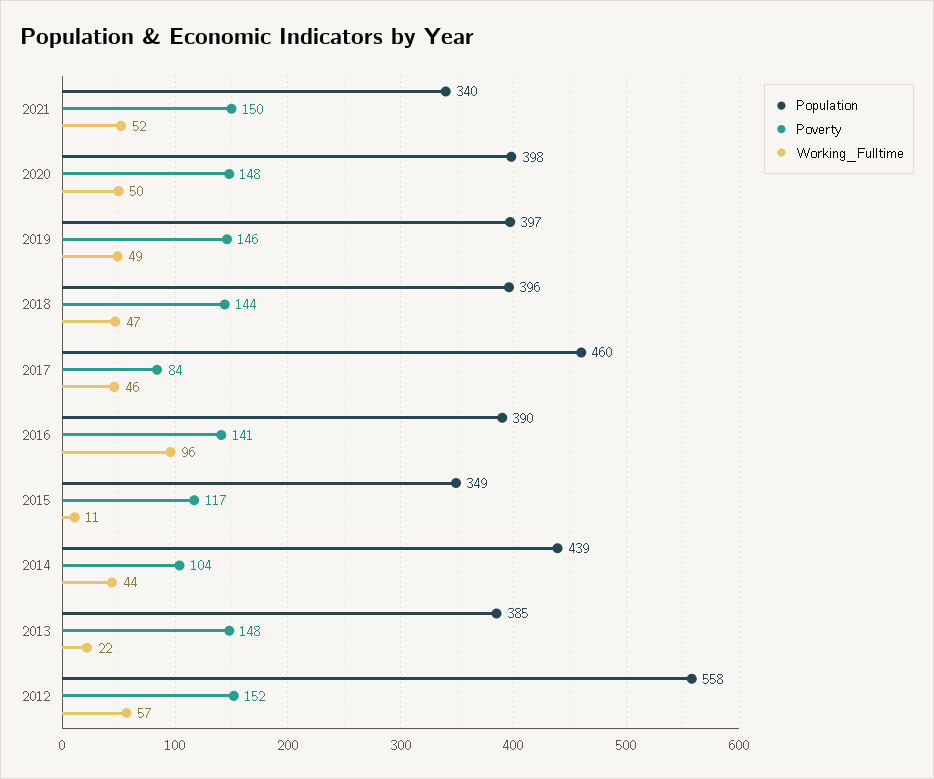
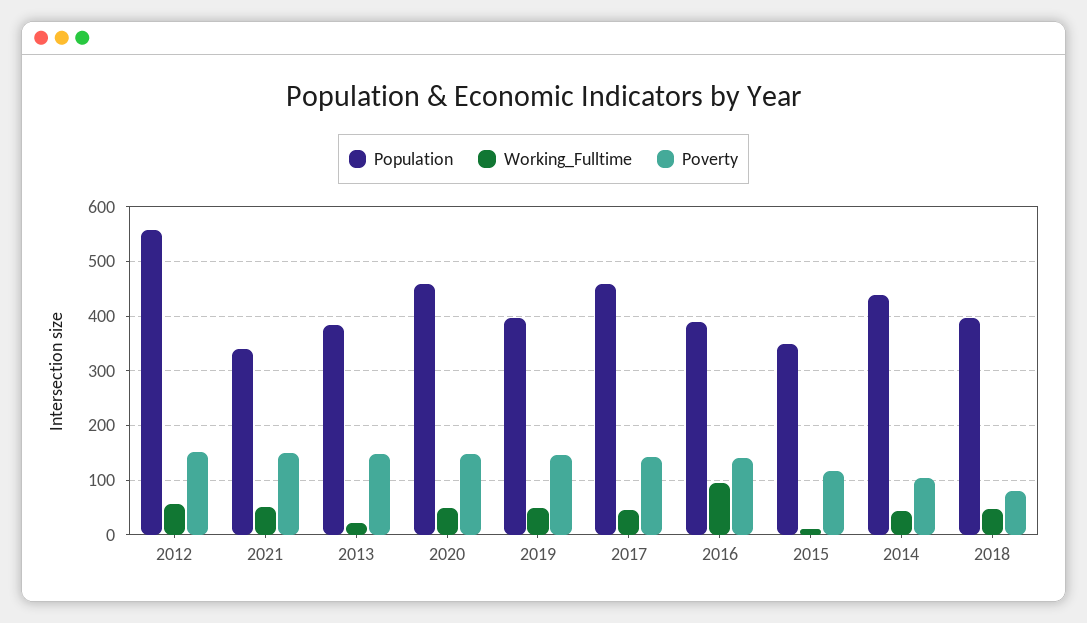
Population, 2020: 398 -> 460
Poverty, 2018: 144 -> 80
Poverty, 2017: 84 -> 140

